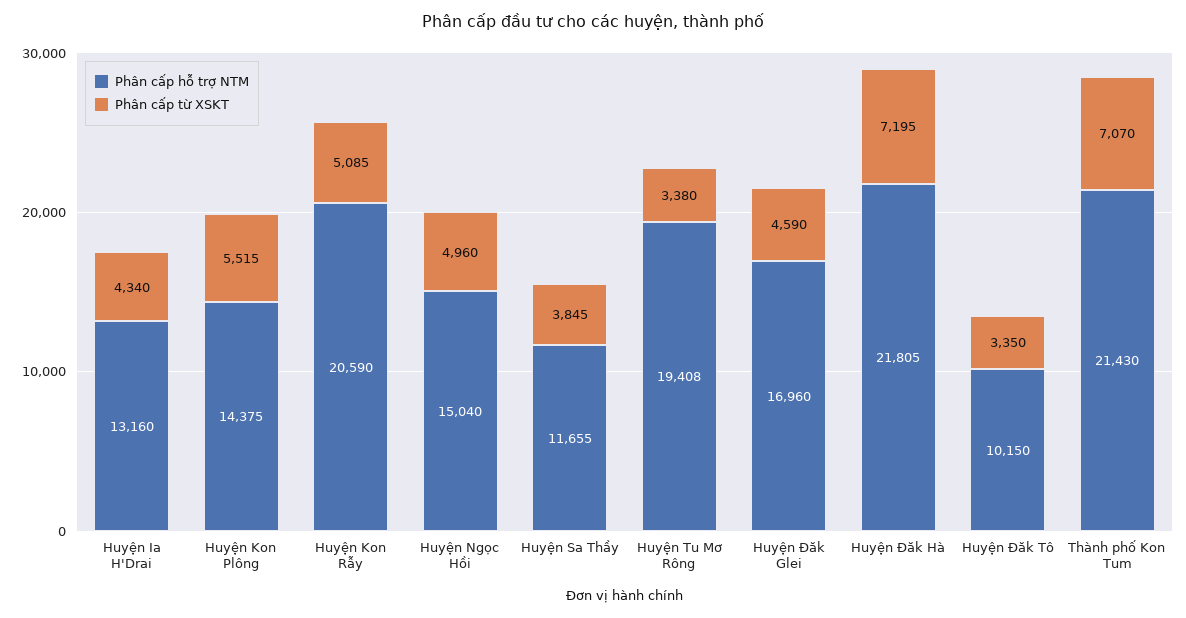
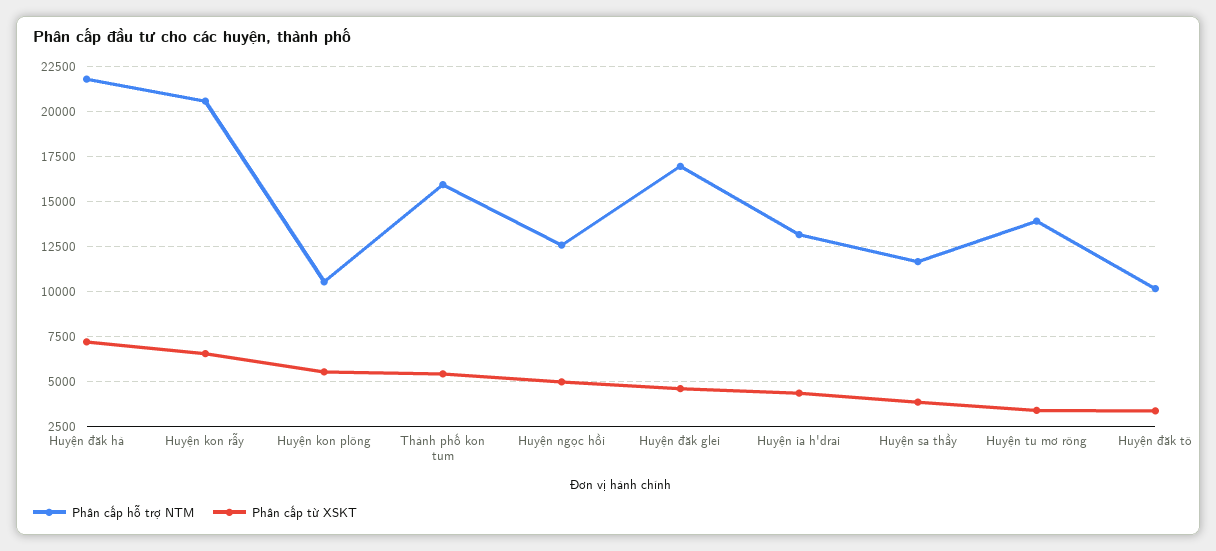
Phân cấp hỗ trợ NTM, Huyện Kon Plông: 14375 -> 10500
Phân cấp từ XSKT, Huyện Kon Rẫy: 5085 -> 6500
Phân cấp hỗ trợ NTM, Huyện Ngọc Hồi: 15040 -> 12500
Phân cấp hỗ trợ NTM, Huyện Tu Mơ Rông: 19408 -> 14000
Phân cấp hỗ trợ NTM, Thành phố Kon Tum: 21430 -> 16000
Phân cấp từ XSKT, Thành phố Kon Tum: 7070 -> 5500

